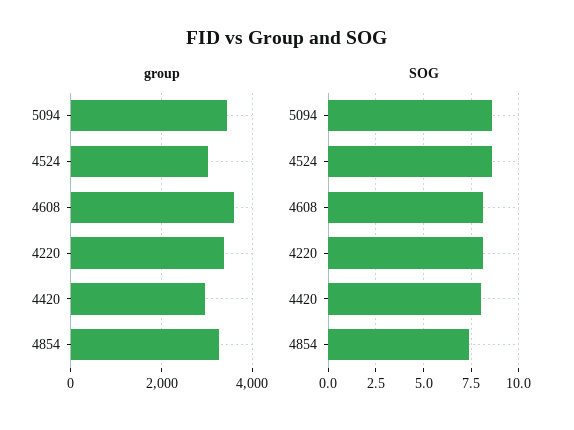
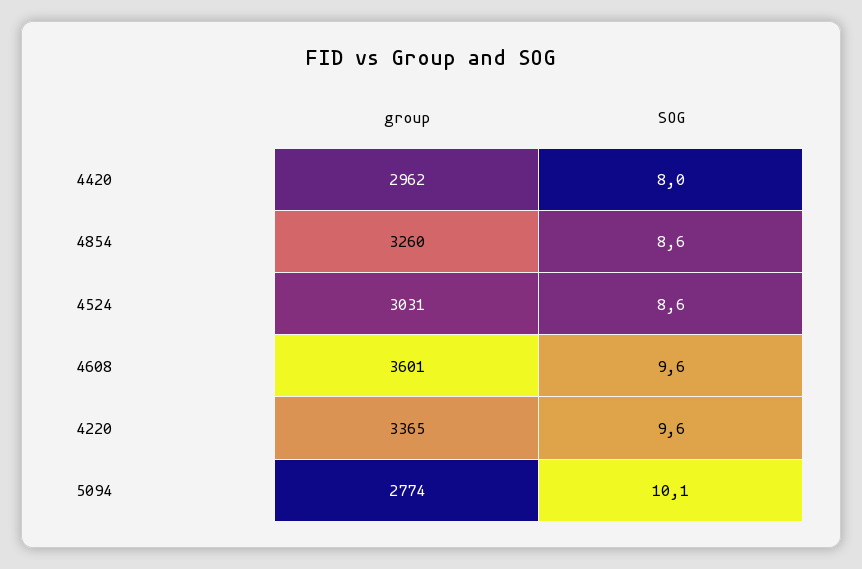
group, 5094: 3400 -> 2774
SOG, 5094: 8.5 -> 10.1
SOG, 4608: 8 -> 9.6
SOG, 4220: 8 -> 9.6
SOG, 4854: 7.5 -> 8.6

